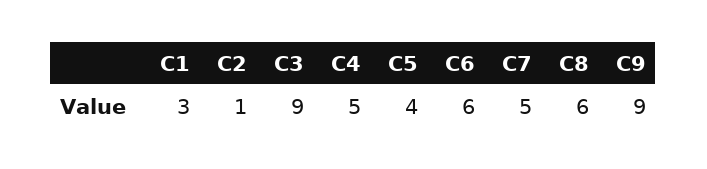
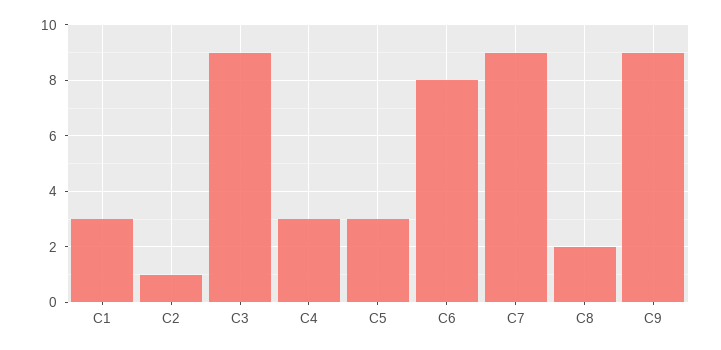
C4: 5 -> 3
C5: 4 -> 3
C6: 6 -> 8
C7: 5 -> 9
C8: 6 -> 2

